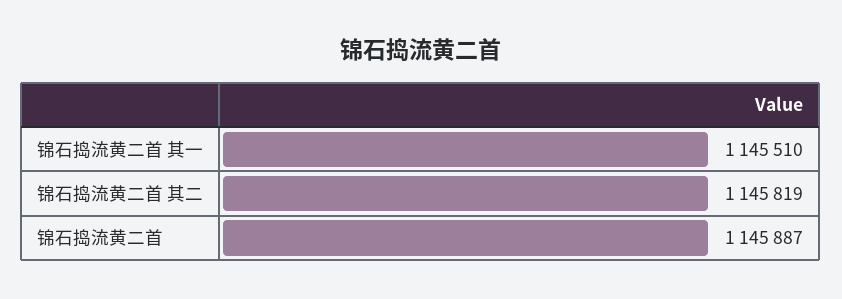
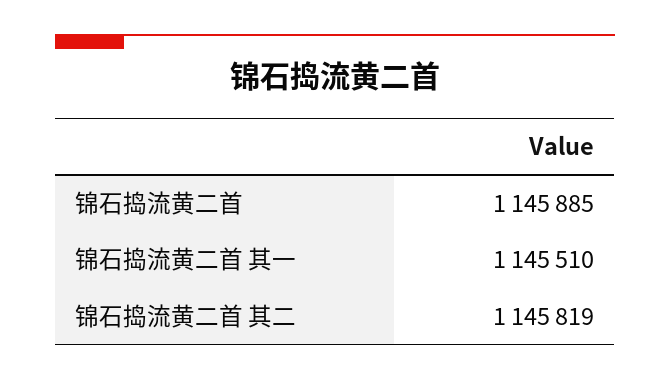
锦石捣流黄二首: 1145887 -> 1145885

